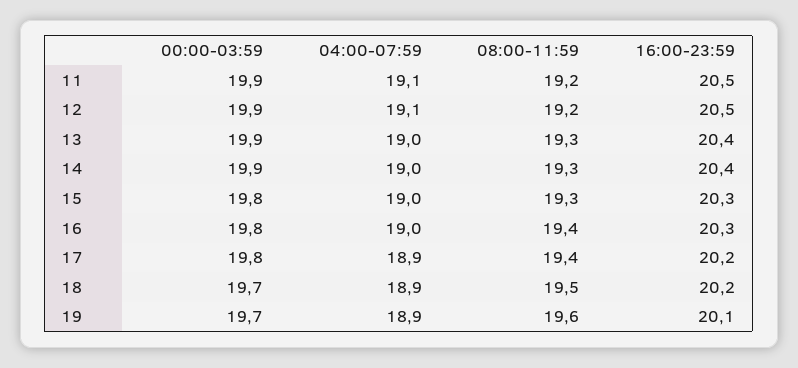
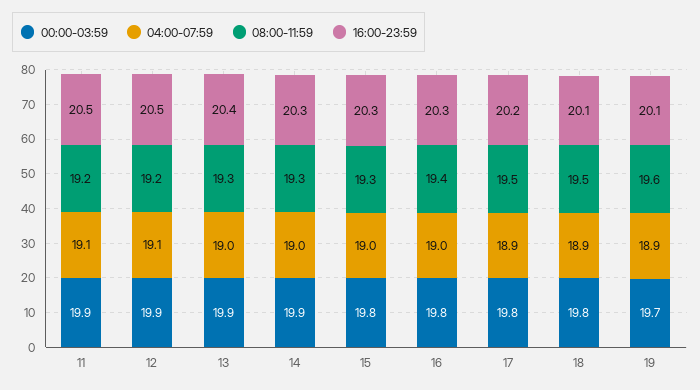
16:00-23:59, 14: 20.4 -> 20.3
08:00-11:59, 17: 19.4 -> 19.5
00:00-03:59, 18: 19.7 -> 19.8
16:00-23:59, 18: 20.2 -> 20.1

